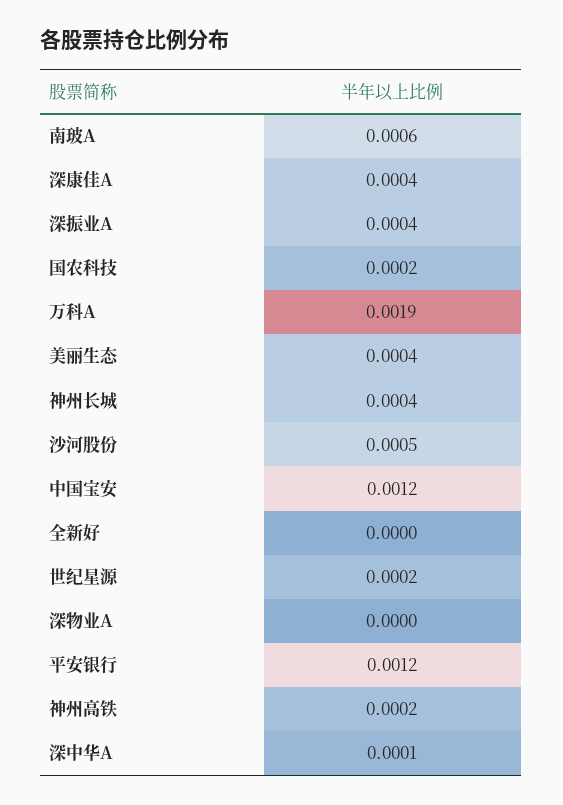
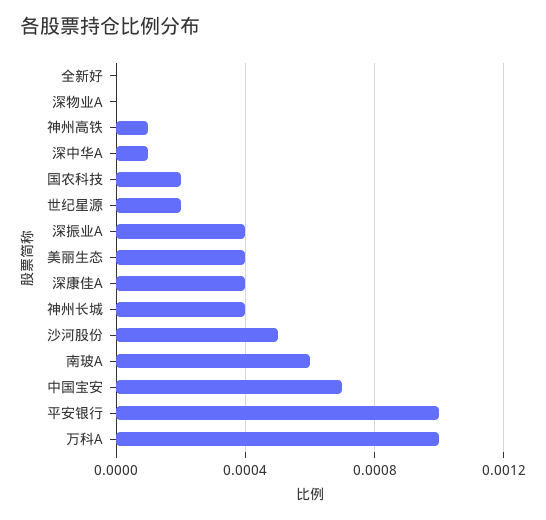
万科A: 0.0019 -> 0.001
中国宝安: 0.0012 -> 0.0007
平安银行: 0.0012 -> 0.001
神州高铁: 0.0002 -> 0.0001

